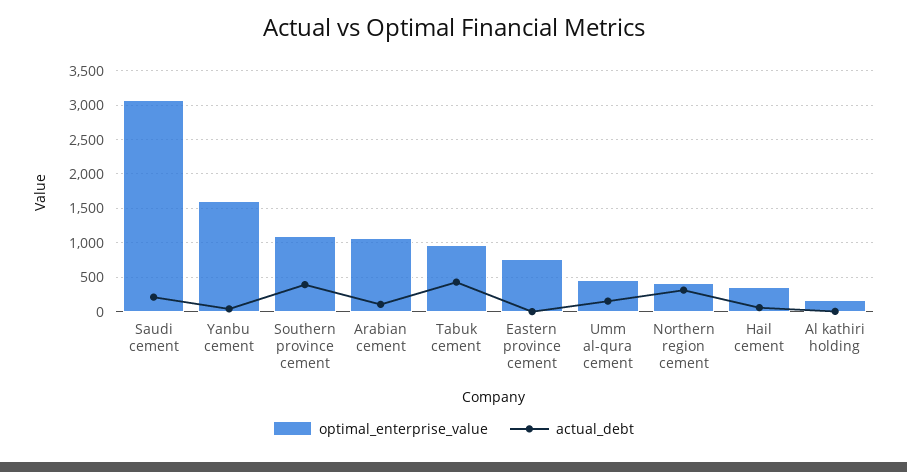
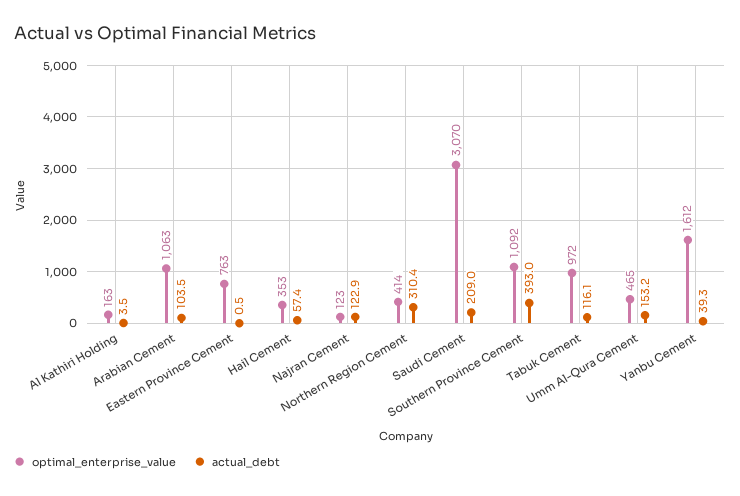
actual_debt, Tabuk cement: 400 -> 116.1
optimal_enterprise_value, Najran Cement: none -> 123
actual_debt, Najran Cement: none -> 122.9

